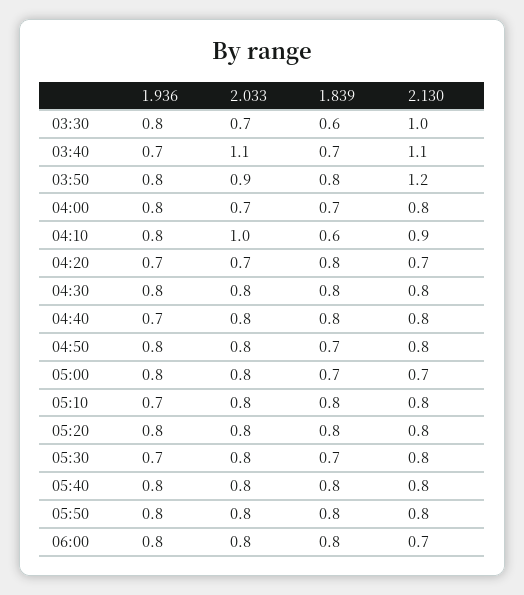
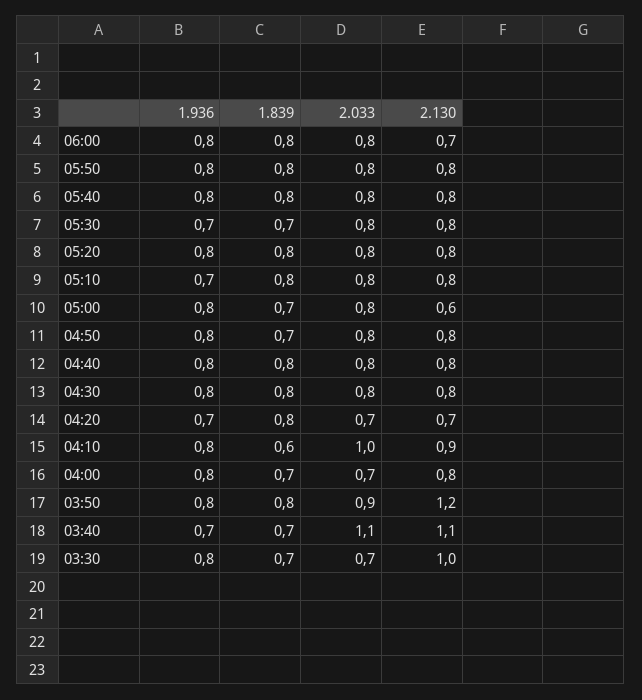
1.839, 03:30: 0.6 -> 0.7
1.936, 04:40: 0.7 -> 0.8
2.130, 05:00: 0.7 -> 0.6

